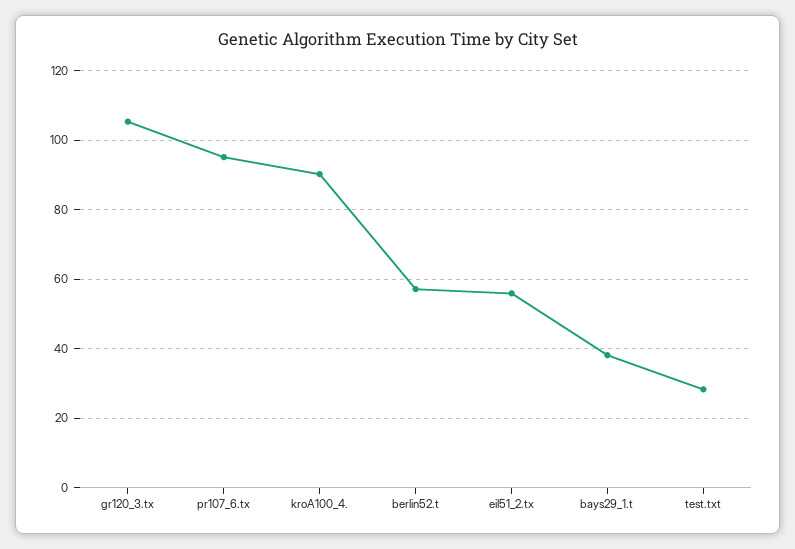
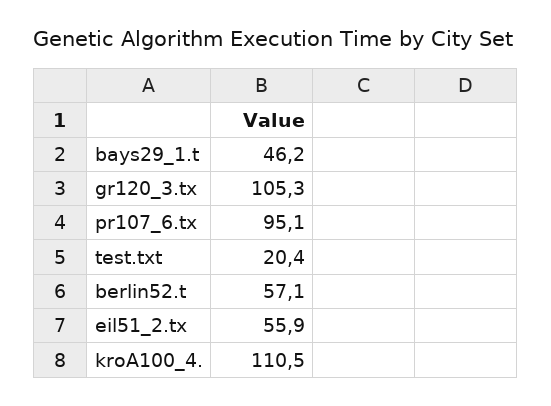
kroA100_4.: 90 -> 110.5
bays29_1.t: 38 -> 46.2
test.txt: 28 -> 20.4

